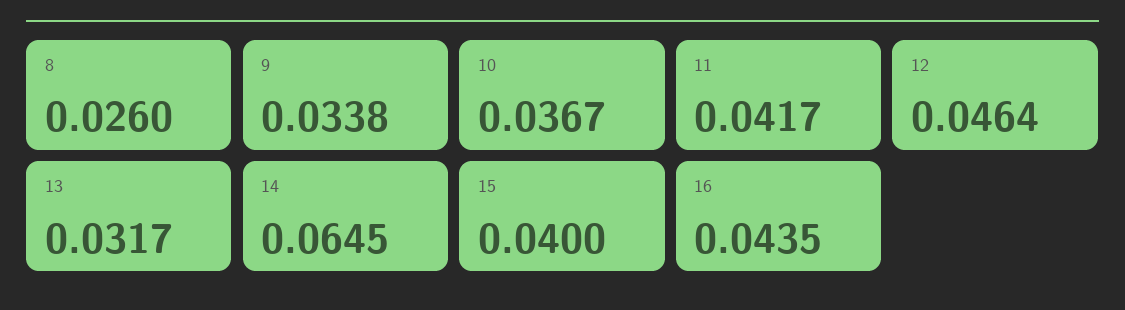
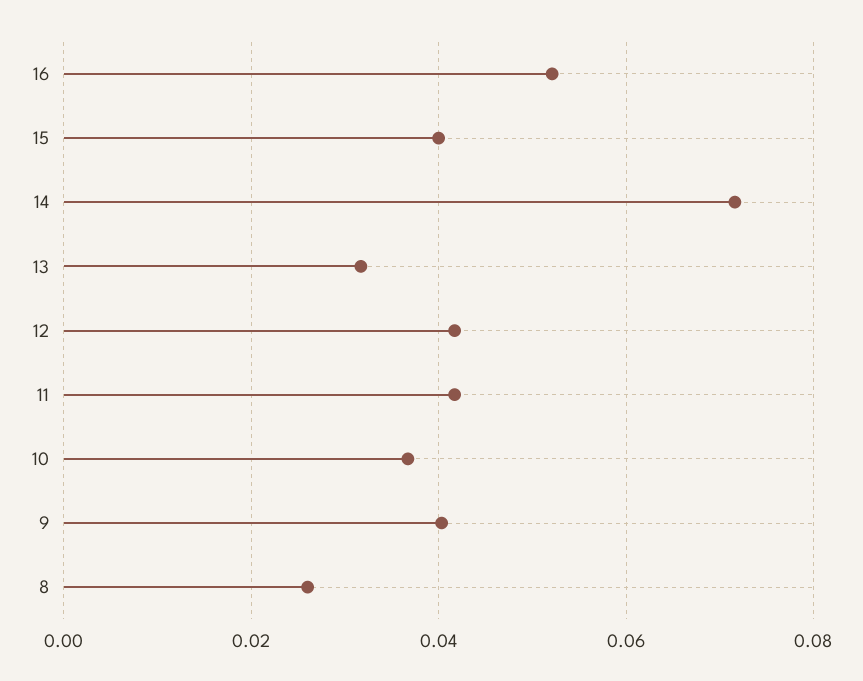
9: 0.0338 -> 0.04
12: 0.0464 -> 0.042
14: 0.0645 -> 0.072
16: 0.0435 -> 0.052

